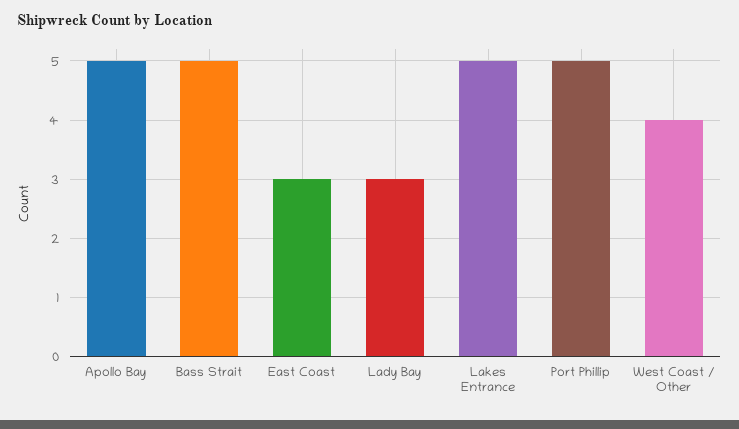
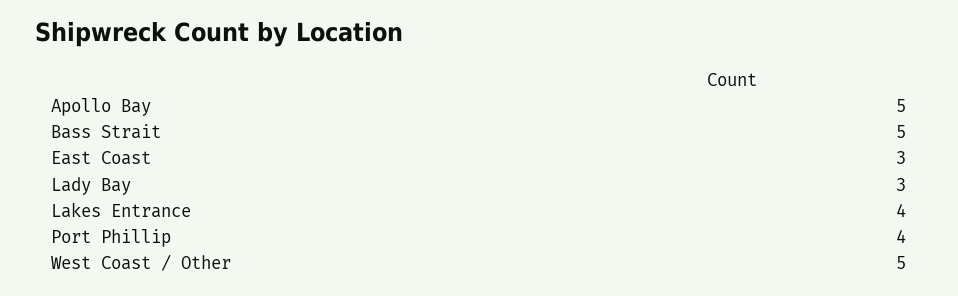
Lakes Entrance: 5 -> 4
Port Phillip: 5 -> 4
West Coast / Other: 4 -> 5

